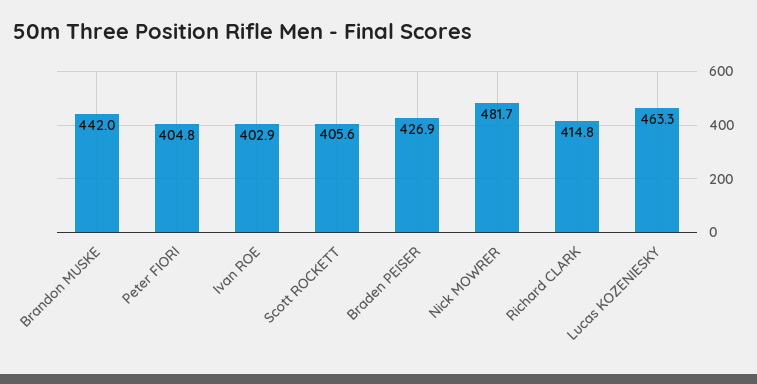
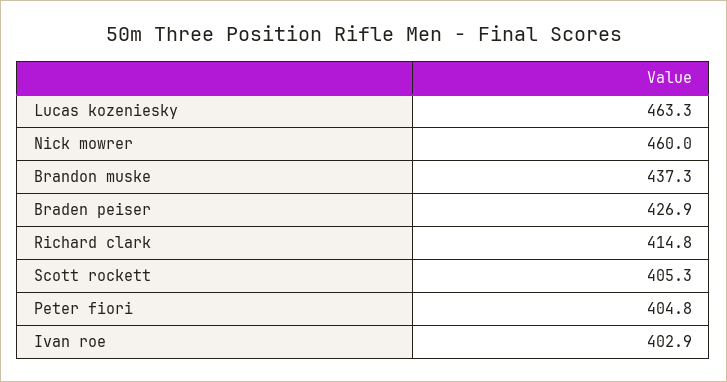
Brandon MUSKE: 442 -> 437.3
Scott ROCKETT: 405.6 -> 405.3
Nick MOWRER: 481.7 -> 460

